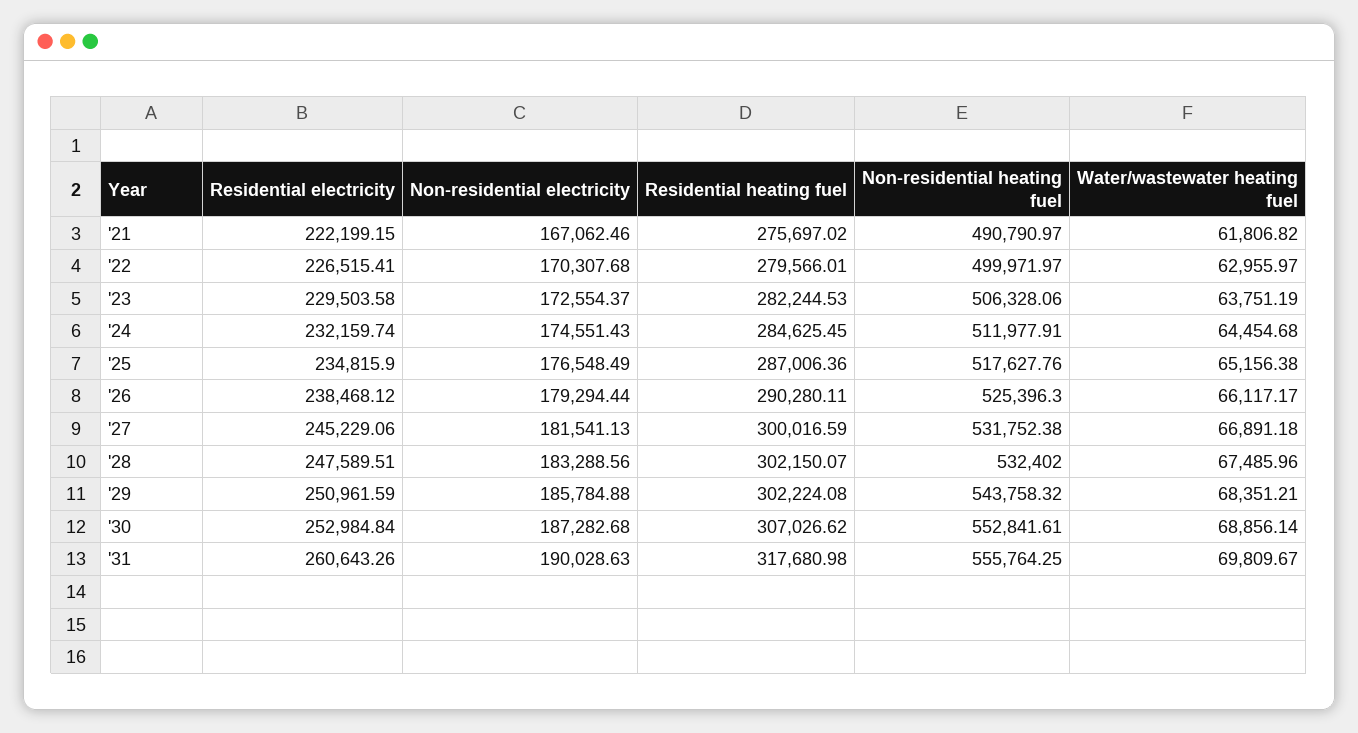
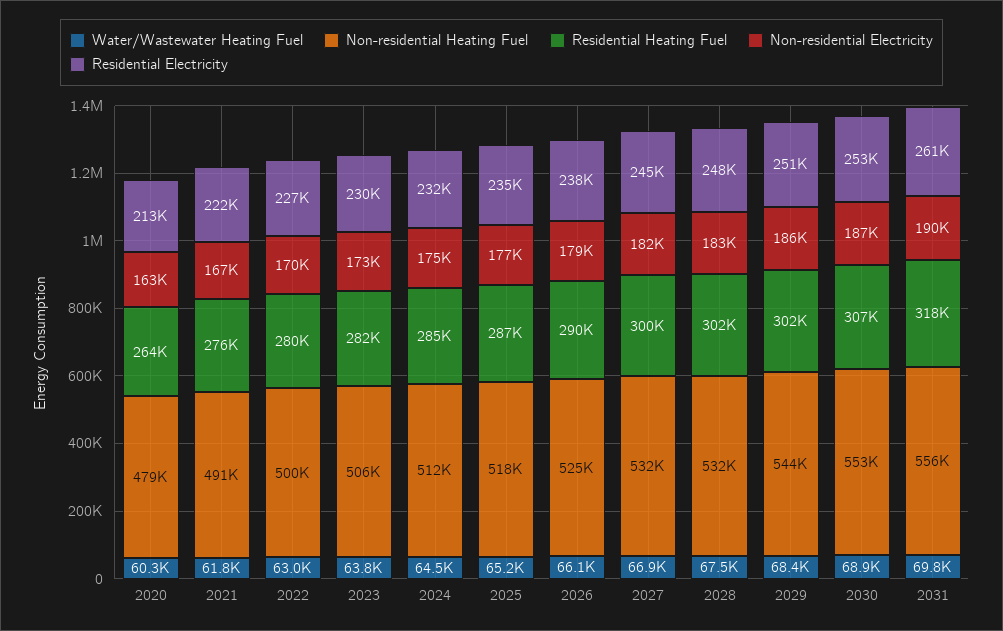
Water/wastewater heating fuel, 2020: none -> 60300
Non-residential heating fuel, 2020: none -> 479000
Residential heating fuel, 2020: none -> 264000
Non-residential electricity, 2020: none -> 163000
Residential electricity, 2020: none -> 213000

